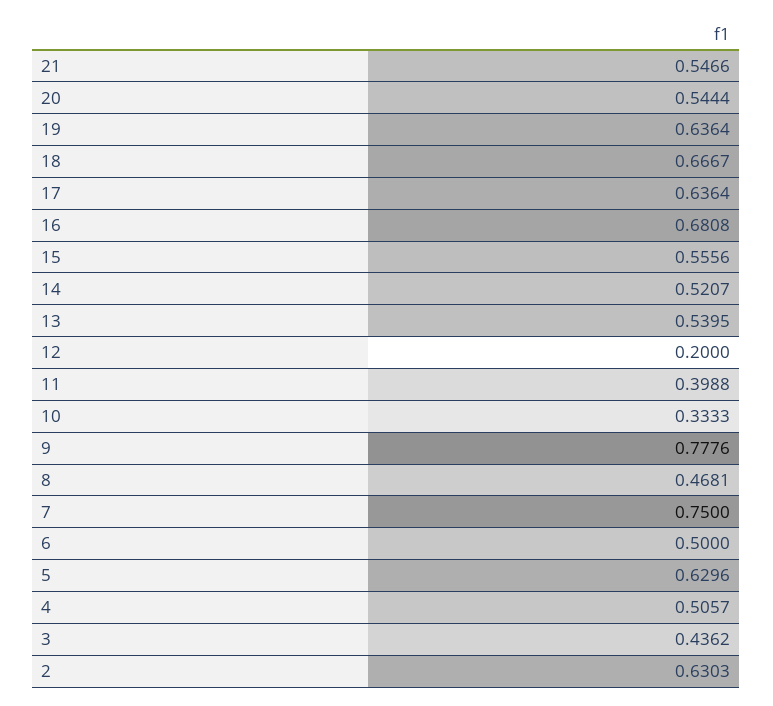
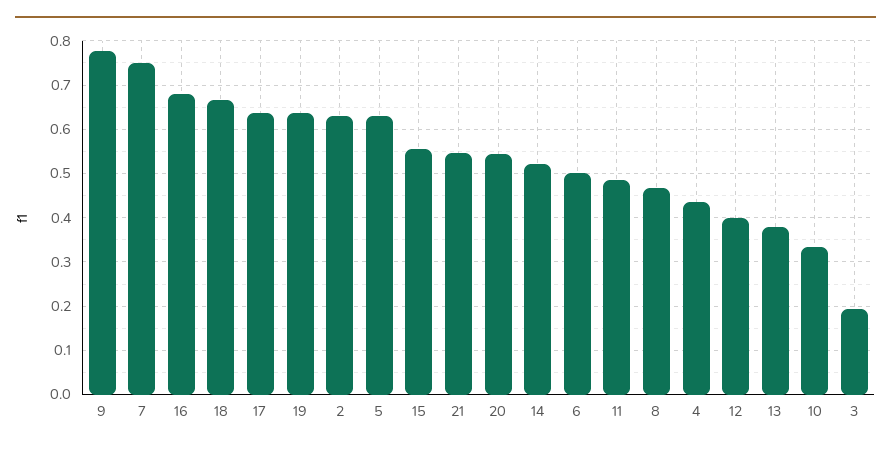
13: 0.5395 -> 0.38
12: 0.2 -> 0.4
11: 0.3988 -> 0.48
4: 0.5057 -> 0.44
3: 0.4362 -> 0.2

